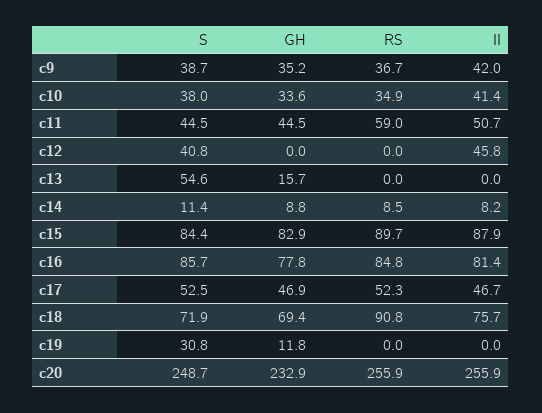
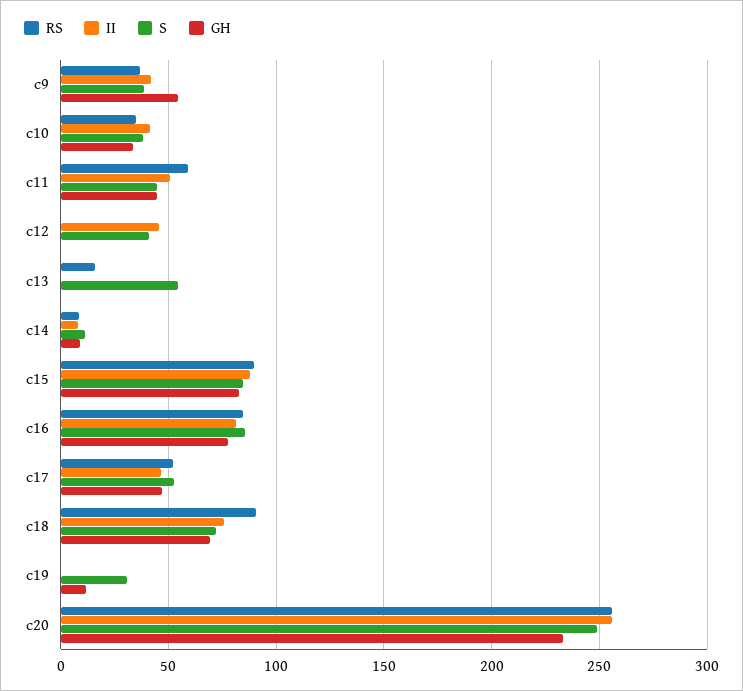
GH, c9: 35.2 -> 55
GH, c13: 15.7 -> 0
RS, c13: 0 -> 15

